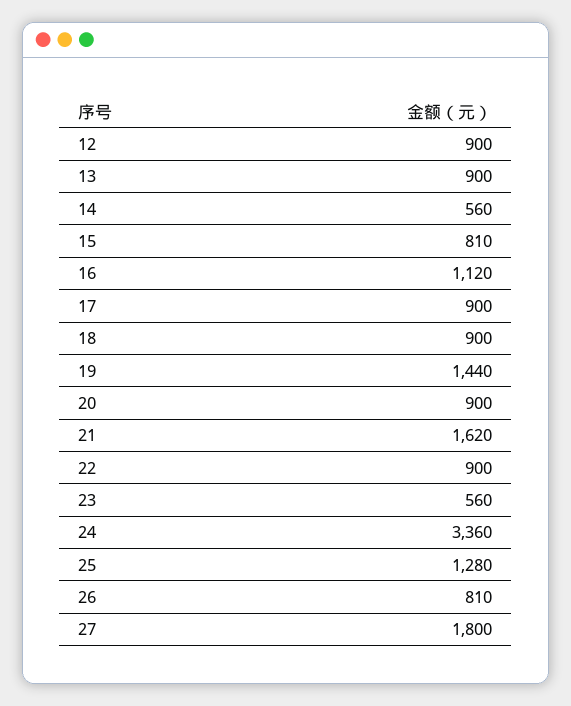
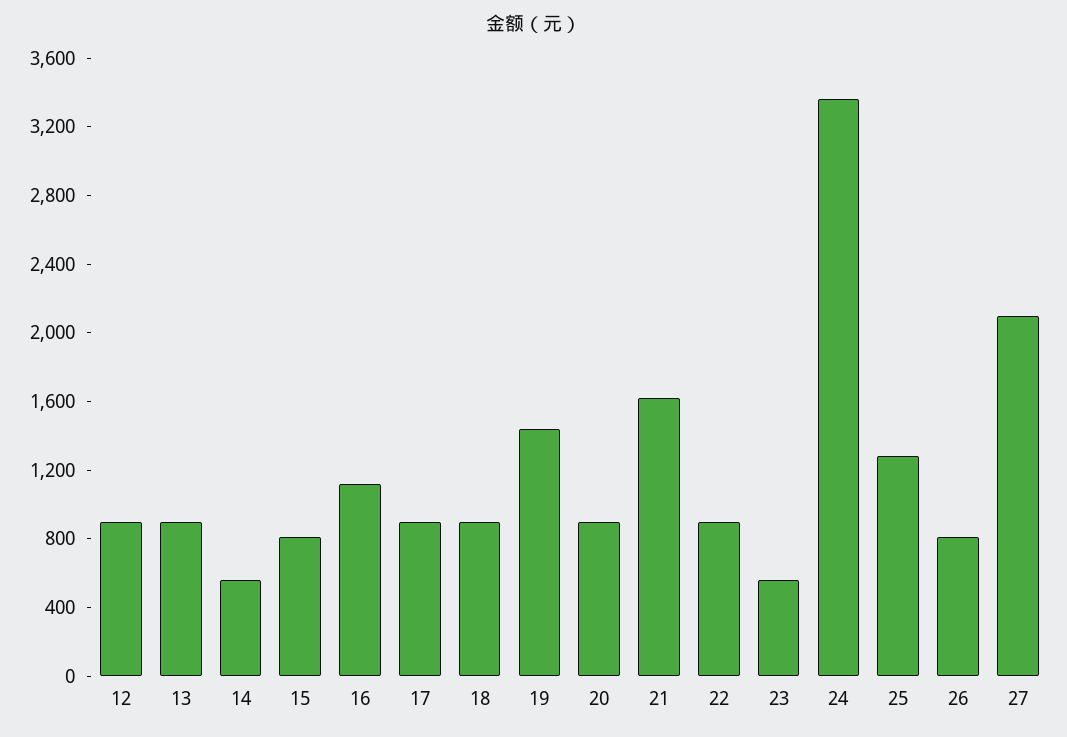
27: 1800 -> 2100

